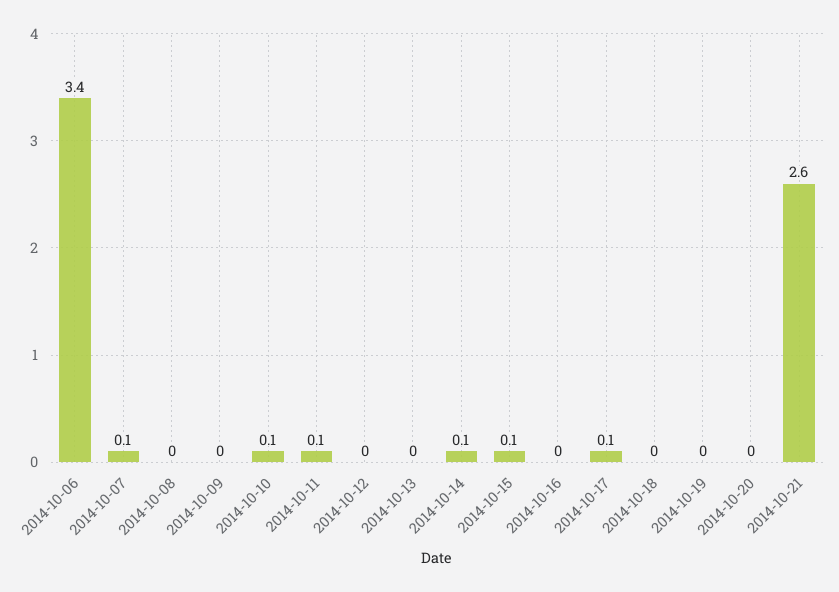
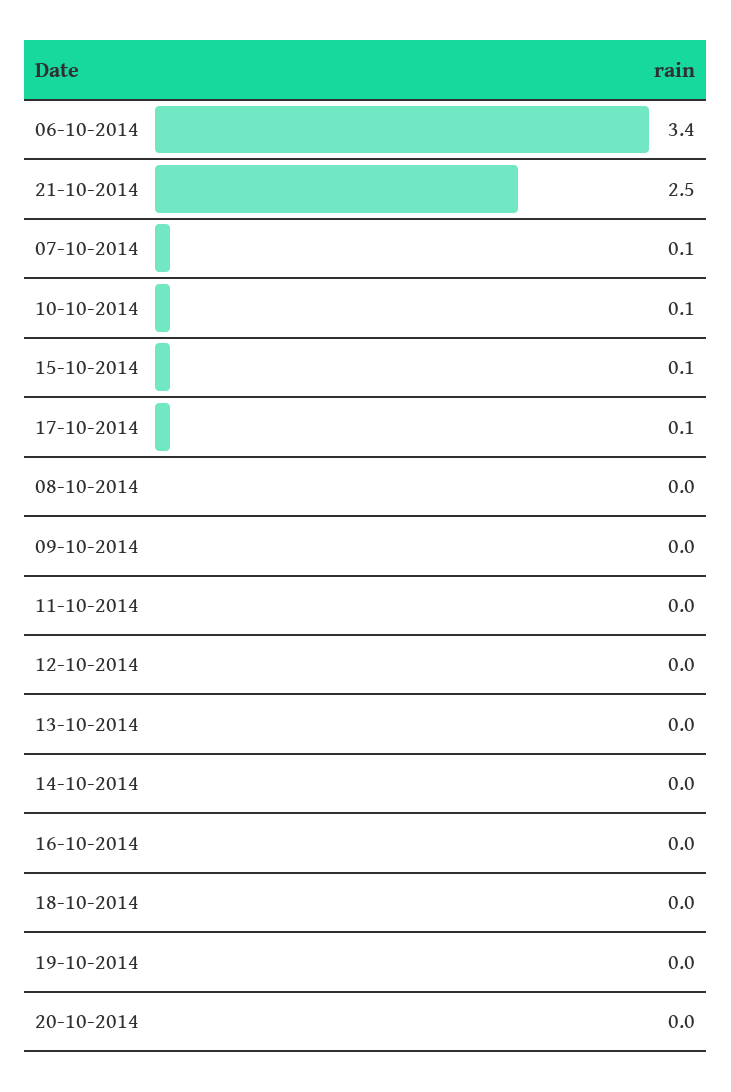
2014-10-11: 0.1 -> 0
2014-10-14: 0.1 -> 0
2014-10-21: 2.6 -> 2.5

